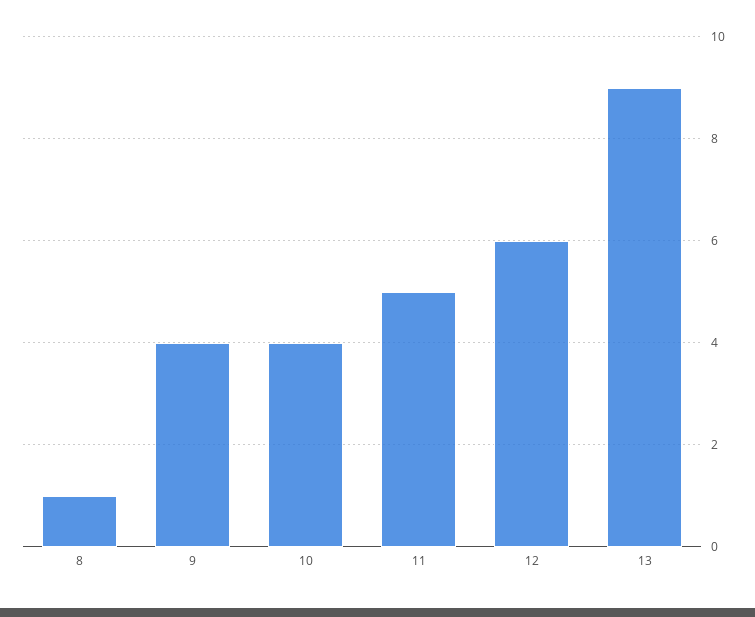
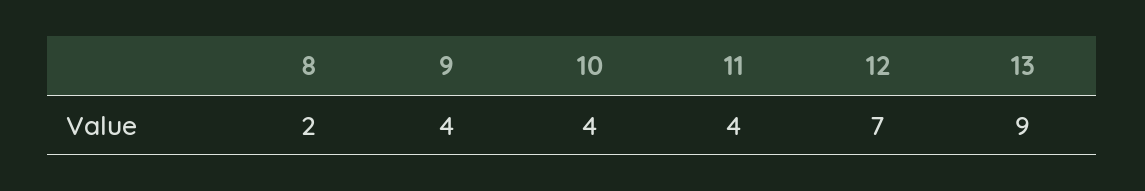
8: 1 -> 2
11: 5 -> 4
12: 6 -> 7

